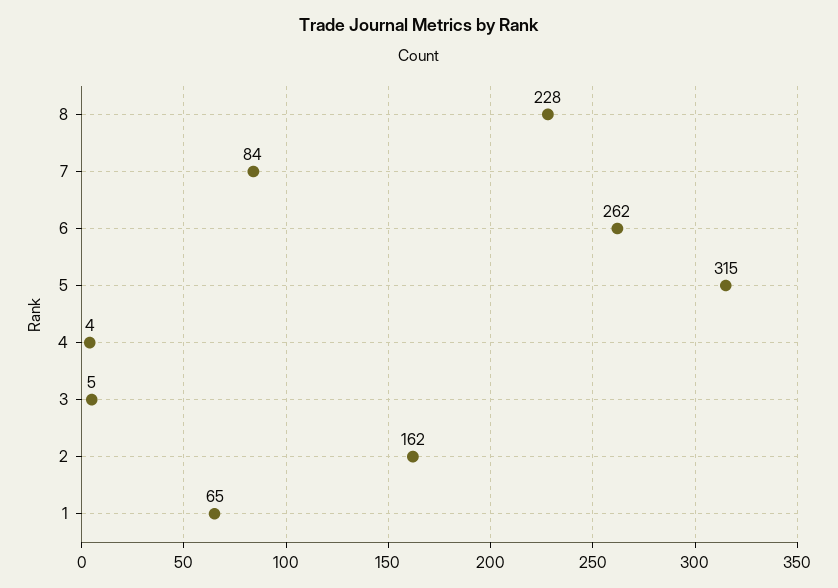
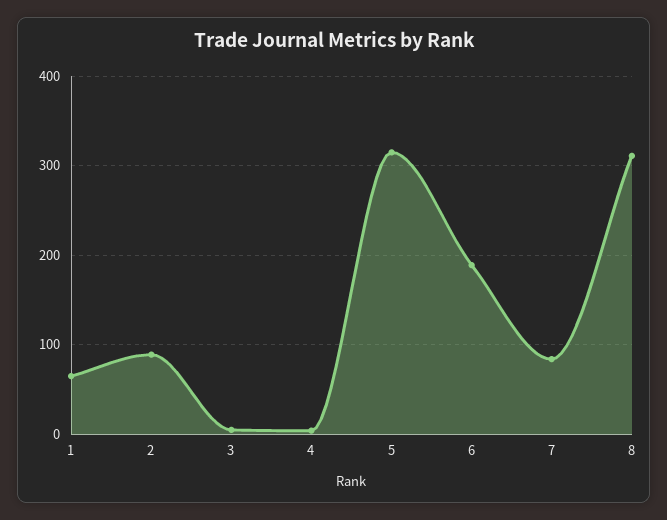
8: 228 -> 310
6: 262 -> 190
2: 162 -> 90

